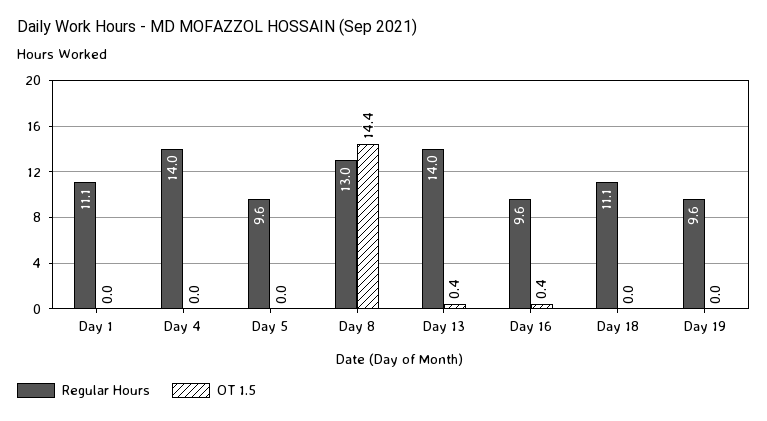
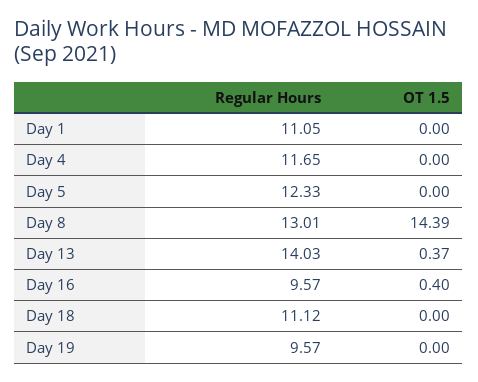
Regular Hours, Day 4: 14 -> 11.65
Regular Hours, Day 5: 9.6 -> 12.33

